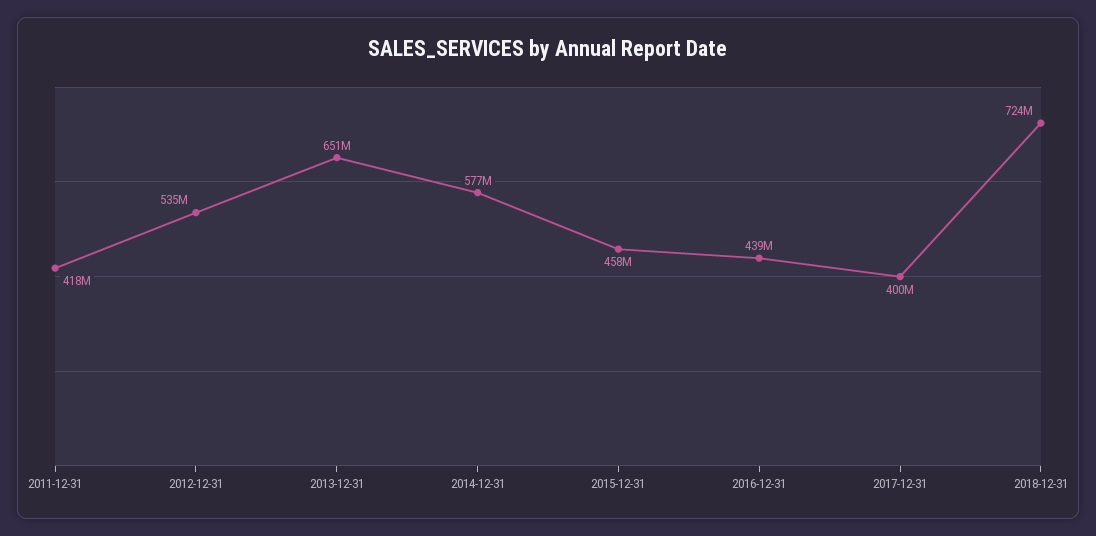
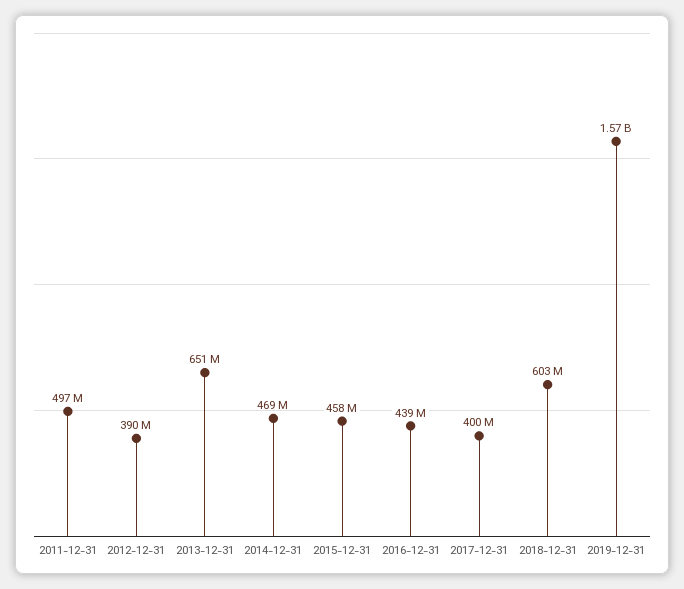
2011-12-31: 418000000 -> 497000000
2012-12-31: 535000000 -> 390000000
2014-12-31: 577000000 -> 469000000
2018-12-31: 724000000 -> 603000000
2019-12-31: none -> 1570000000

